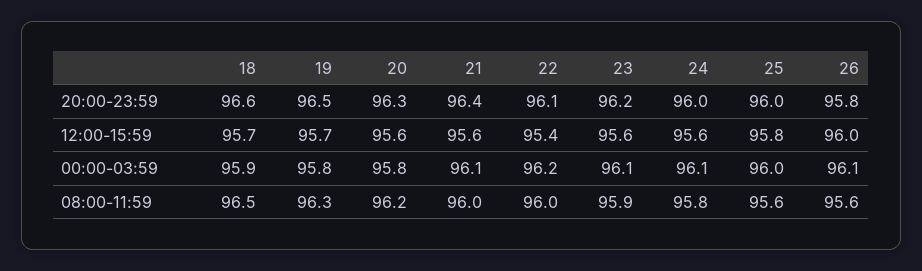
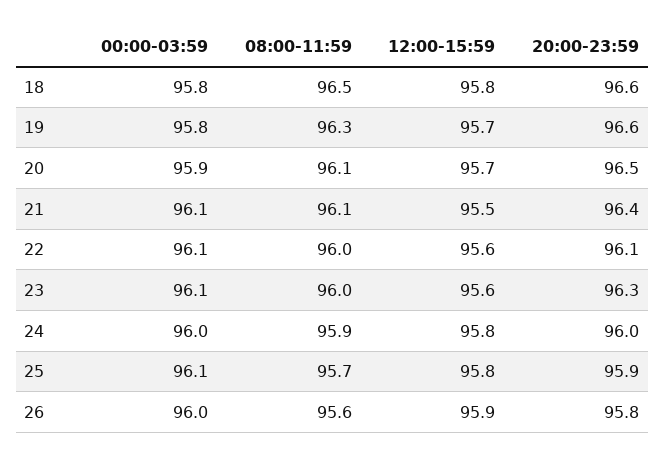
19, 20:00-23:59: 96.5 -> 96.6
20, 20:00-23:59: 96.3 -> 96.5
23, 20:00-23:59: 96.2 -> 96.3
25, 20:00-23:59: 96 -> 95.9
18, 12:00-15:59: 95.7 -> 95.8
20, 12:00-15:59: 95.6 -> 95.7
21, 12:00-15:59: 95.6 -> 95.5
22, 12:00-15:59: 95.4 -> 95.6
24, 12:00-15:59: 95.6 -> 95.8
26, 12:00-15:59: 96 -> 95.9
18, 00:00-03:59: 95.9 -> 95.8
20, 00:00-03:59: 95.8 -> 95.9
22, 00:00-03:59: 96.2 -> 96.1
24, 00:00-03:59: 96.1 -> 96
25, 00:00-03:59: 96 -> 96.1
26, 00:00-03:59: 96.1 -> 96
20, 08:00-11:59: 96.2 -> 96.1
21, 08:00-11:59: 96 -> 96.1
23, 08:00-11:59: 95.9 -> 96
24, 08:00-11:59: 95.8 -> 95.9
25, 08:00-11:59: 95.6 -> 95.7

